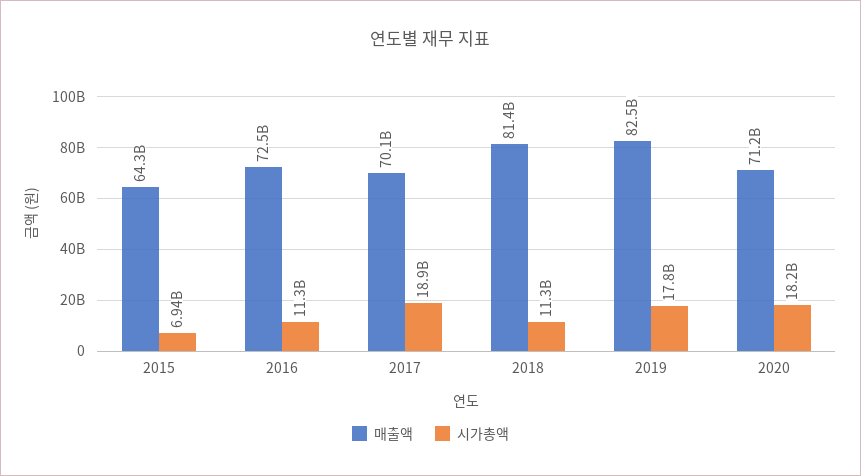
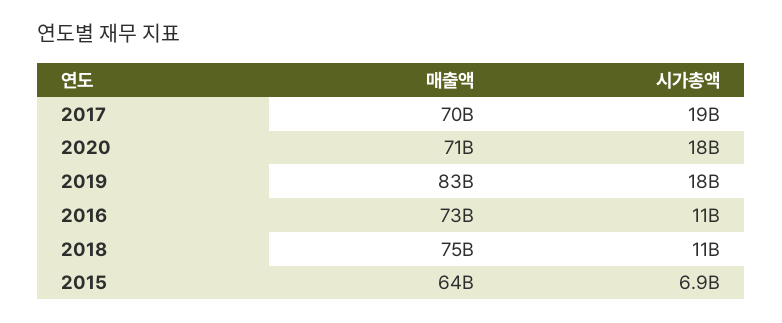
매출액, 2018: 81400000000 -> 75000000000

